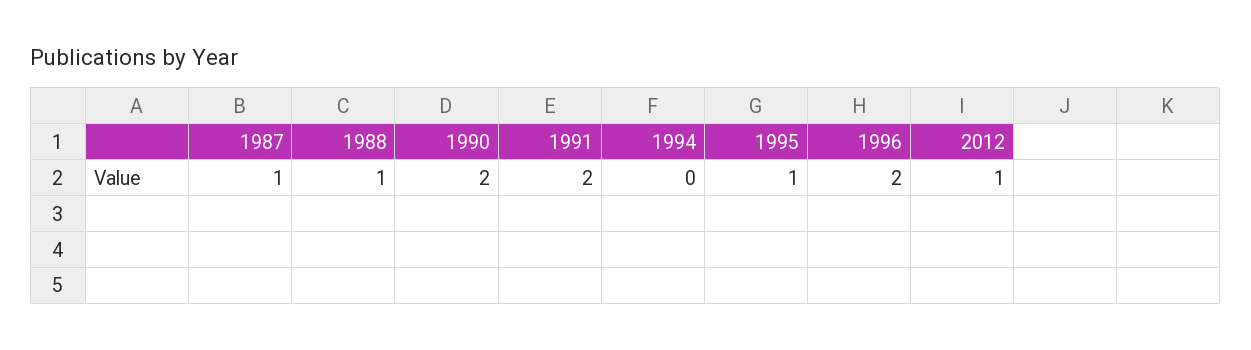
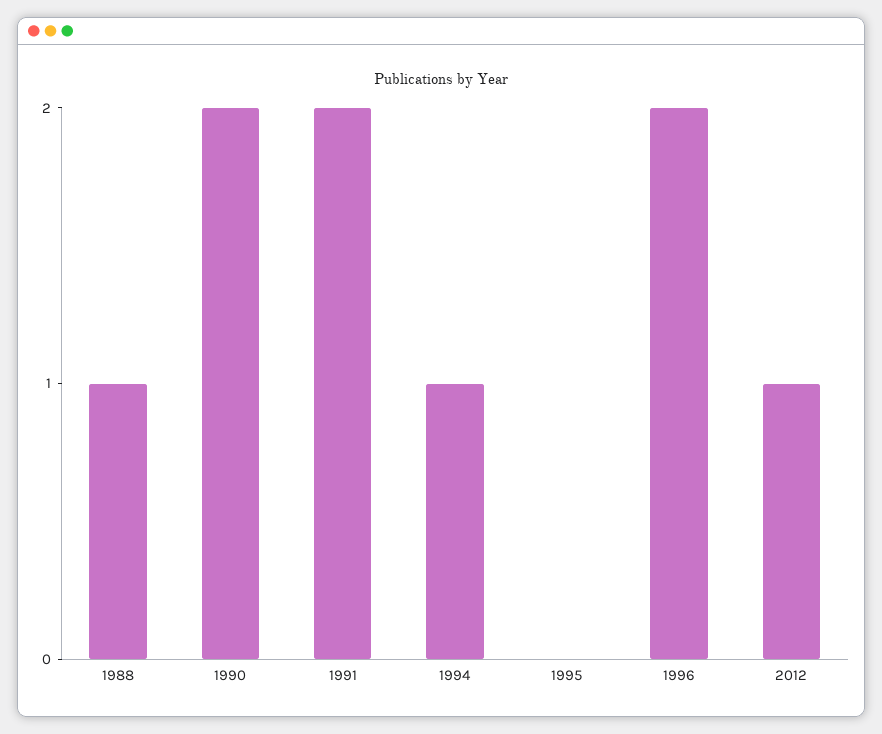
1987: 1 -> none
1994: 0 -> 1
1995: 1 -> 0

